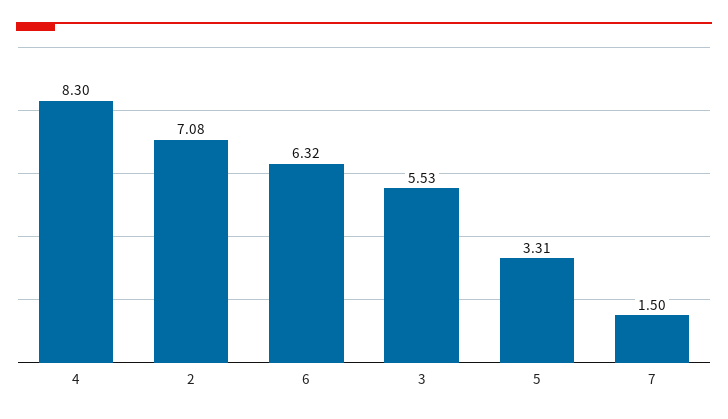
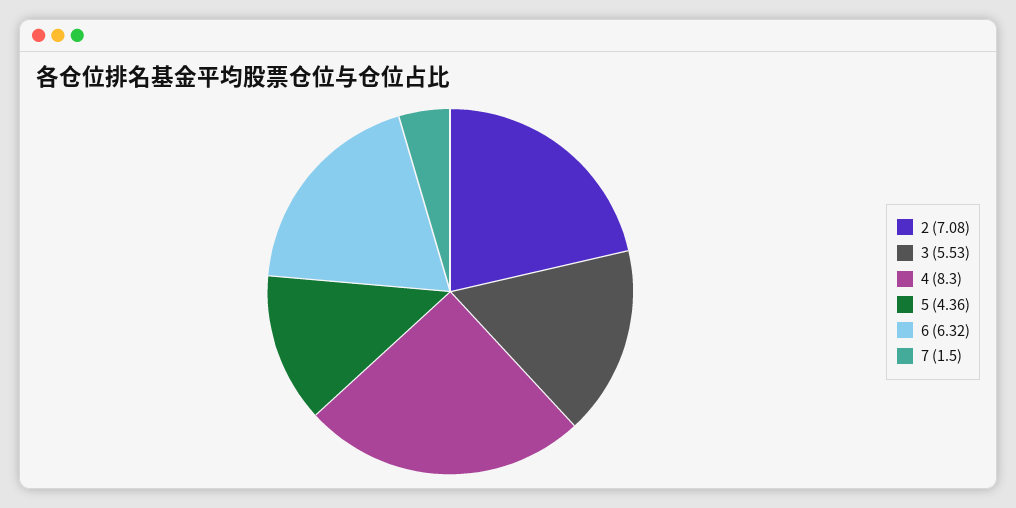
5: 3.31 -> 4.36

